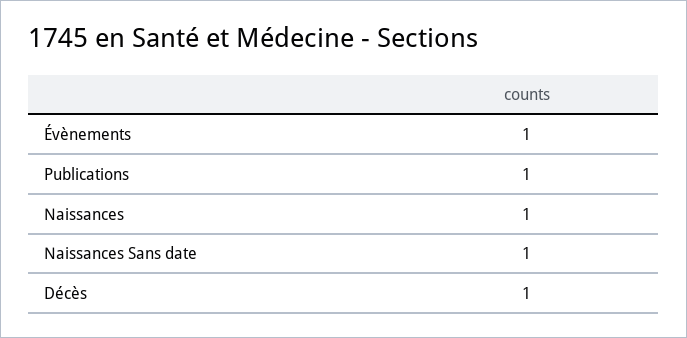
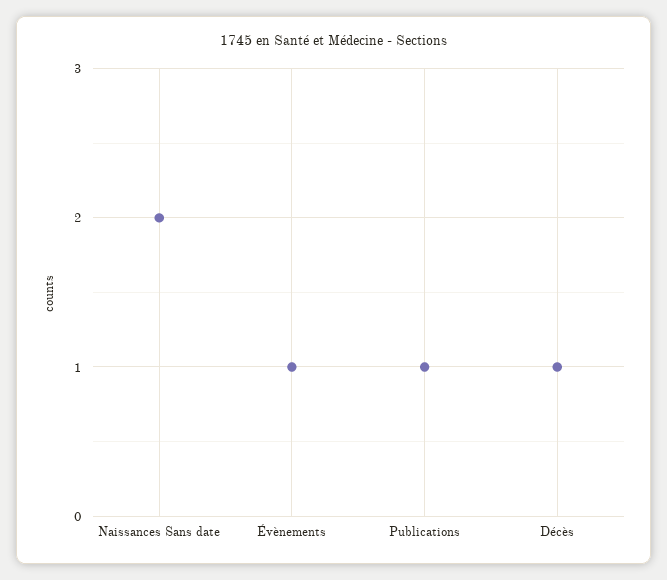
Naissances: 1 -> none
Naissances Sans date: 1 -> 2

